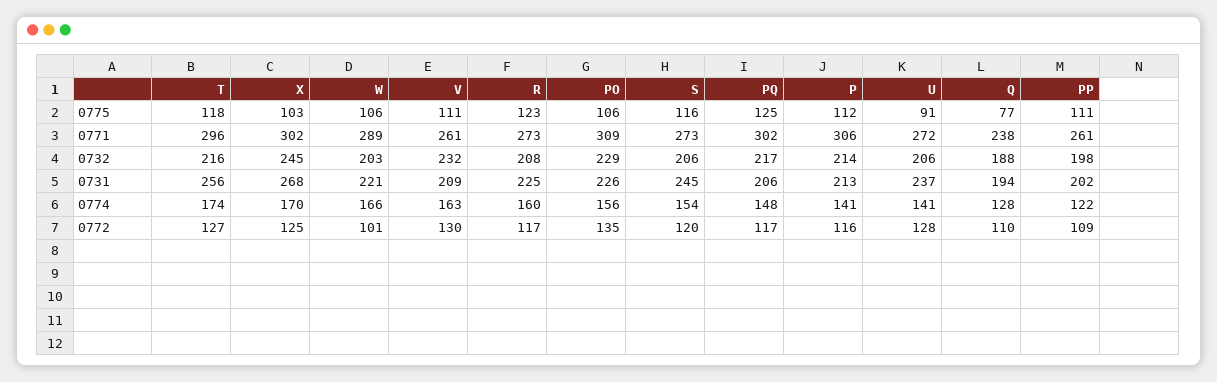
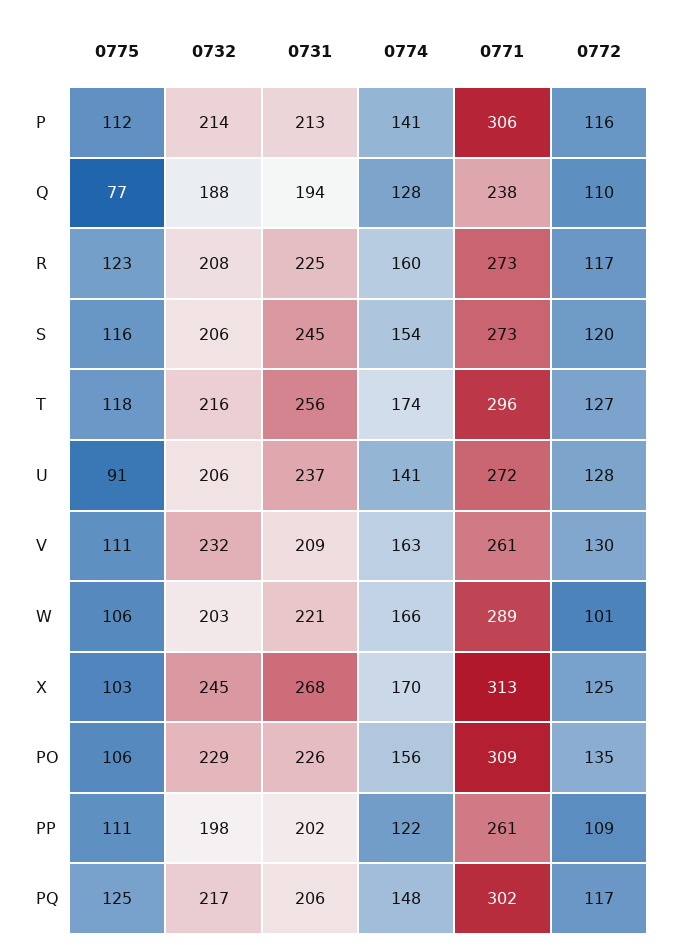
X, 0771: 302 -> 313

